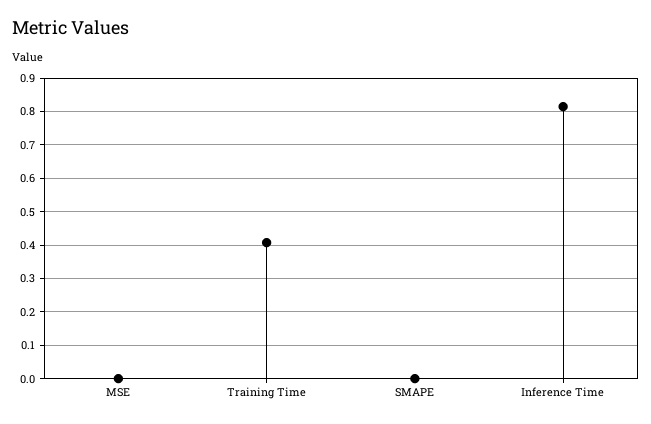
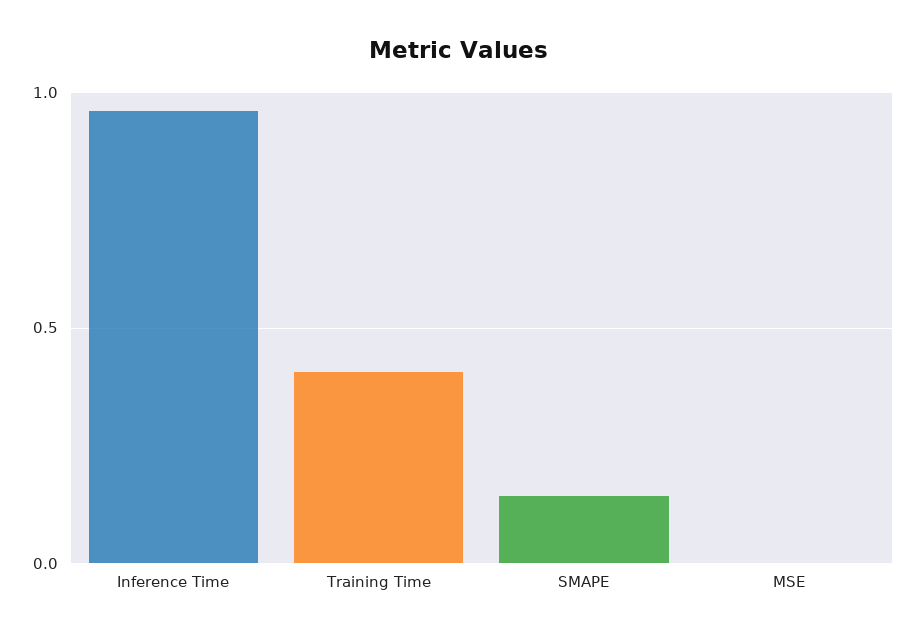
SMAPE: 0 -> 0.15
Inference Time: 0.82 -> 0.95

